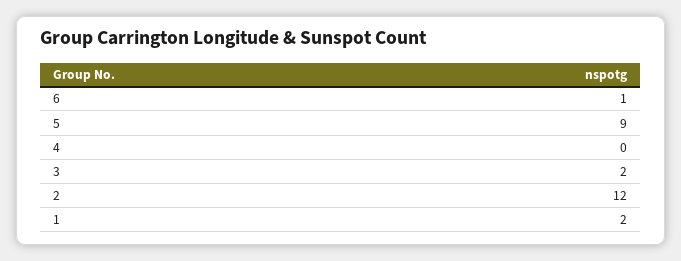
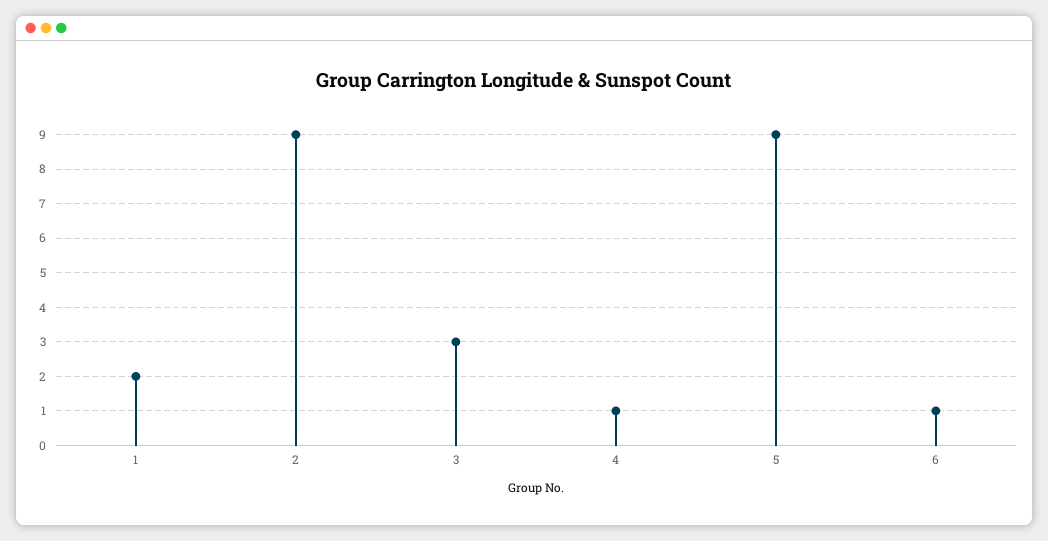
4: 0 -> 1
3: 2 -> 3
2: 12 -> 9

